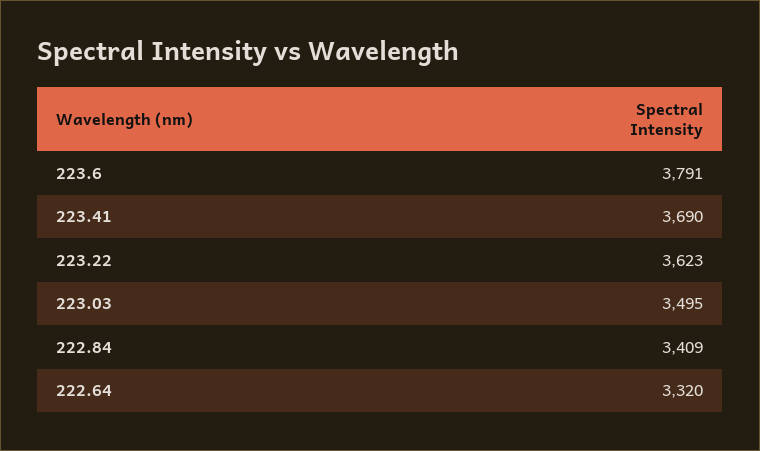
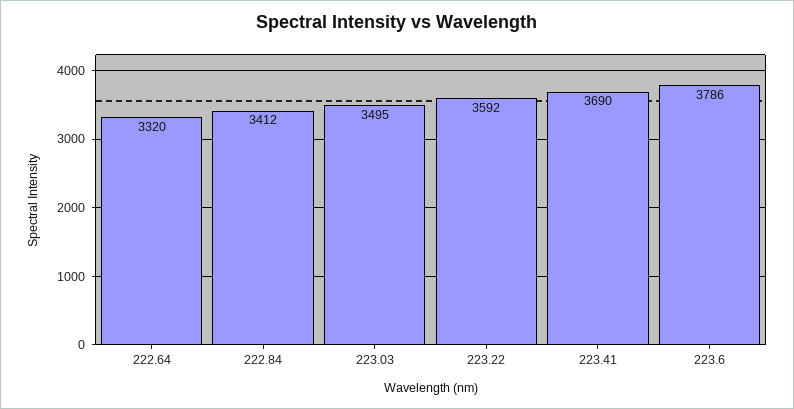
223.6: 3791 -> 3786
223.22: 3623 -> 3592
222.84: 3409 -> 3412

